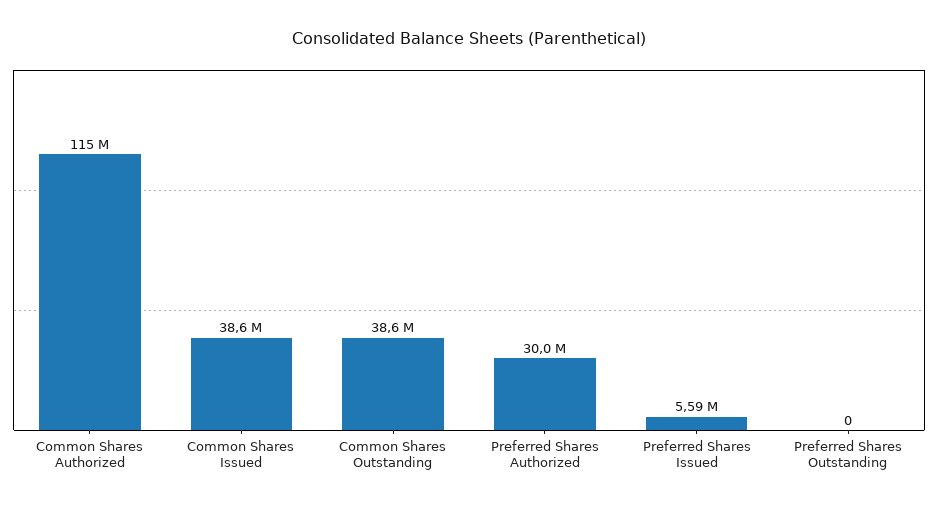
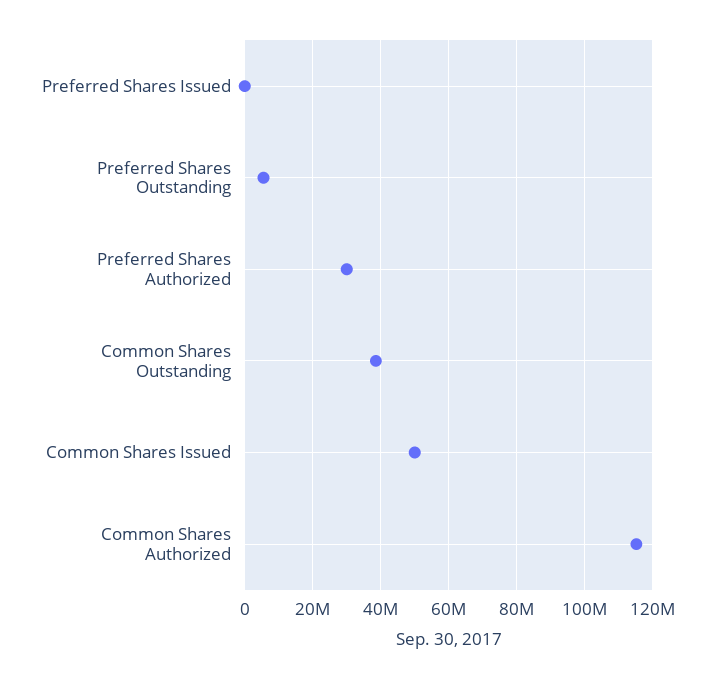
Common Shares Issued: 38600000 -> 50000000
Preferred Shares Issued: 5590000 -> 0
Preferred Shares Outstanding: 0 -> 6000000

